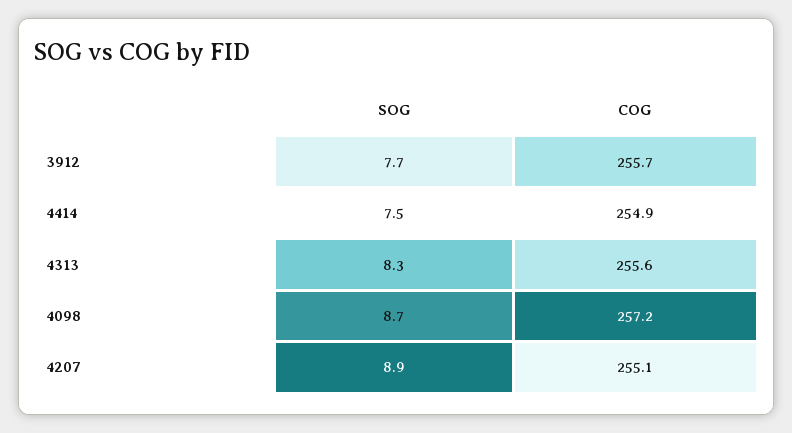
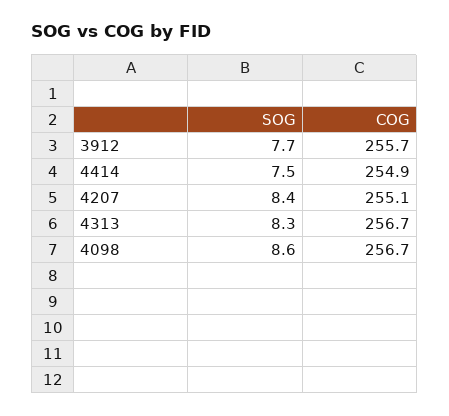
COG, 4313: 255.6 -> 256.7
SOG, 4098: 8.7 -> 8.6
COG, 4098: 257.2 -> 256.7
SOG, 4207: 8.9 -> 8.4

